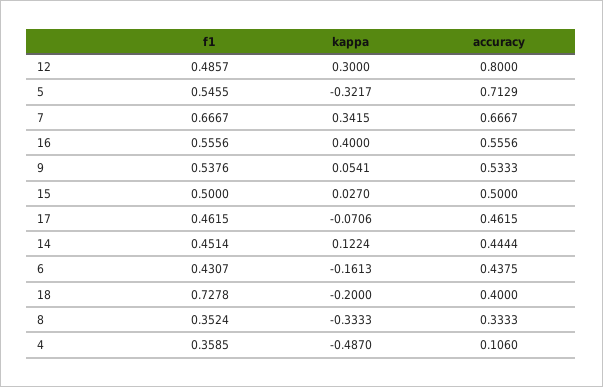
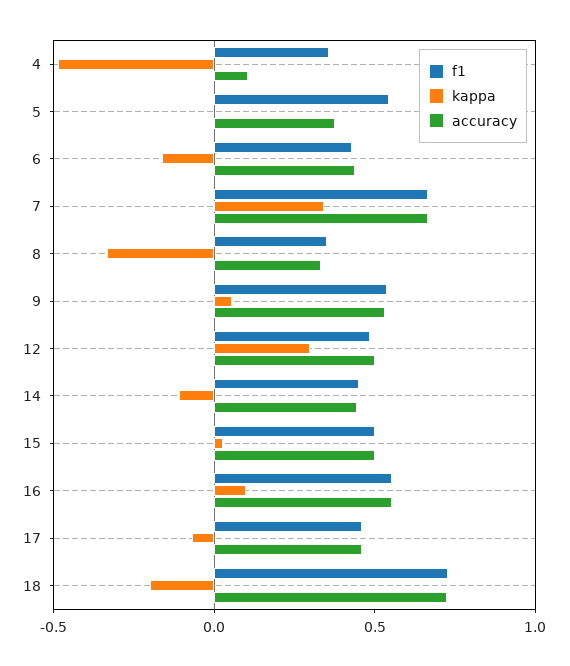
accuracy, 12: 0.8 -> 0.5
kappa, 5: -0.3217 -> 0
accuracy, 5: 0.7129 -> 0.4
kappa, 16: 0.4 -> 0.1
kappa, 14: 0.1224 -> -0.1
accuracy, 18: 0.4 -> 0.7

